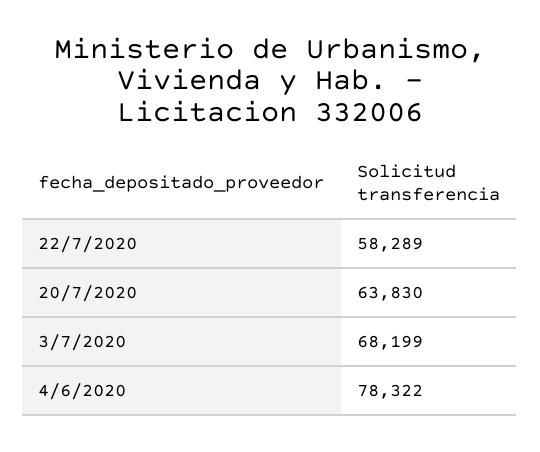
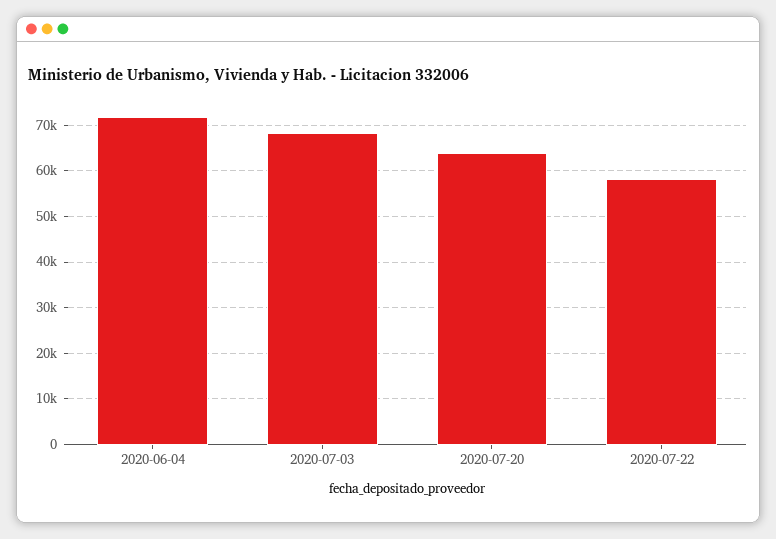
4/6/2020: 78322 -> 72000

